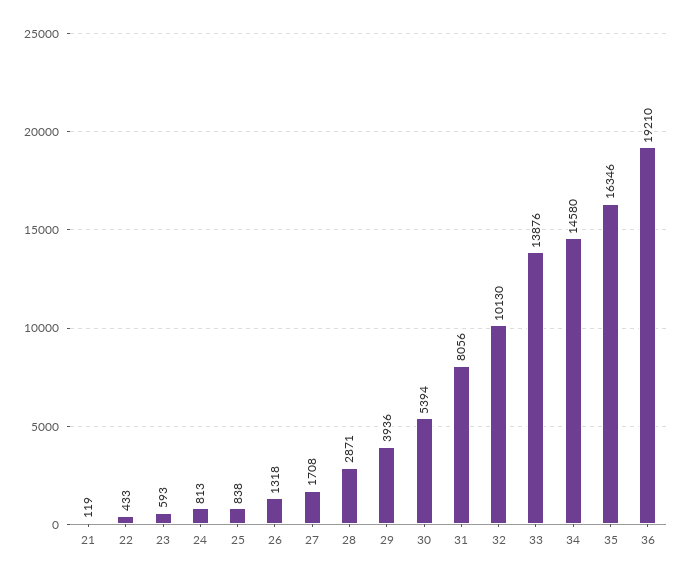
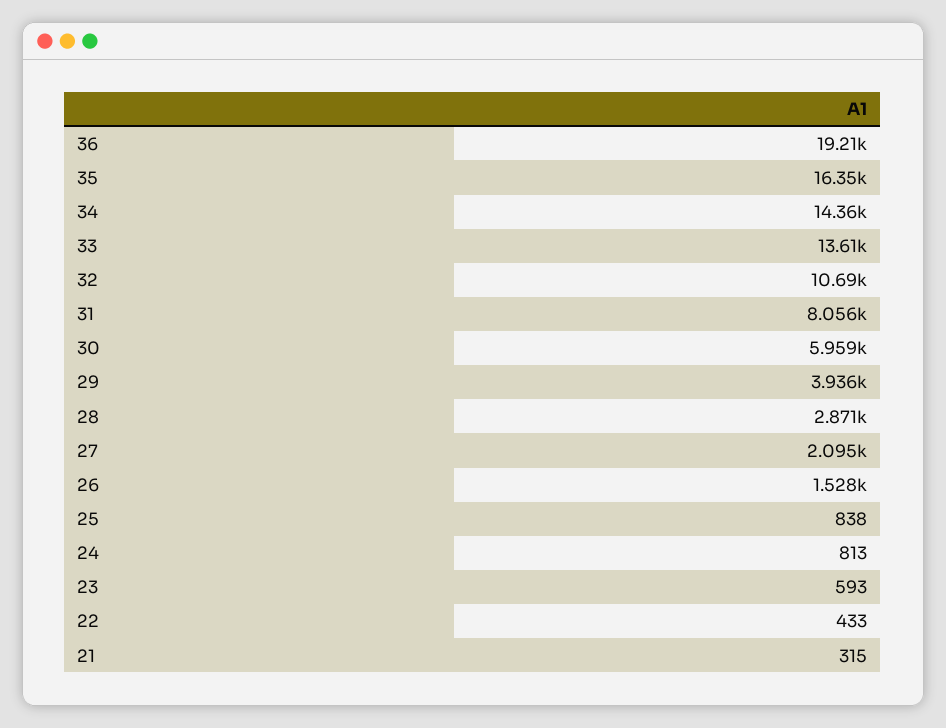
21: 119 -> 315
26: 1318 -> 1528
27: 1708 -> 2095
30: 5394 -> 5959
32: 10130 -> 10690
33: 13876 -> 13610
34: 14580 -> 14360

